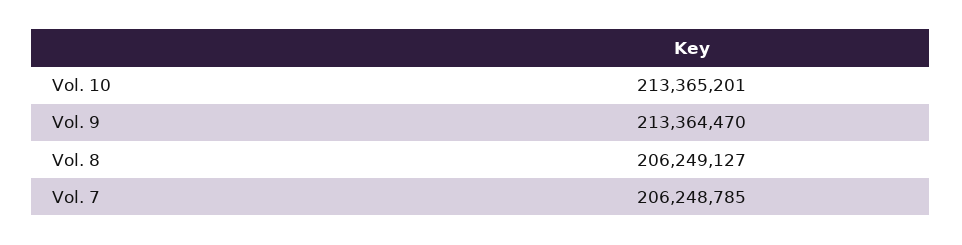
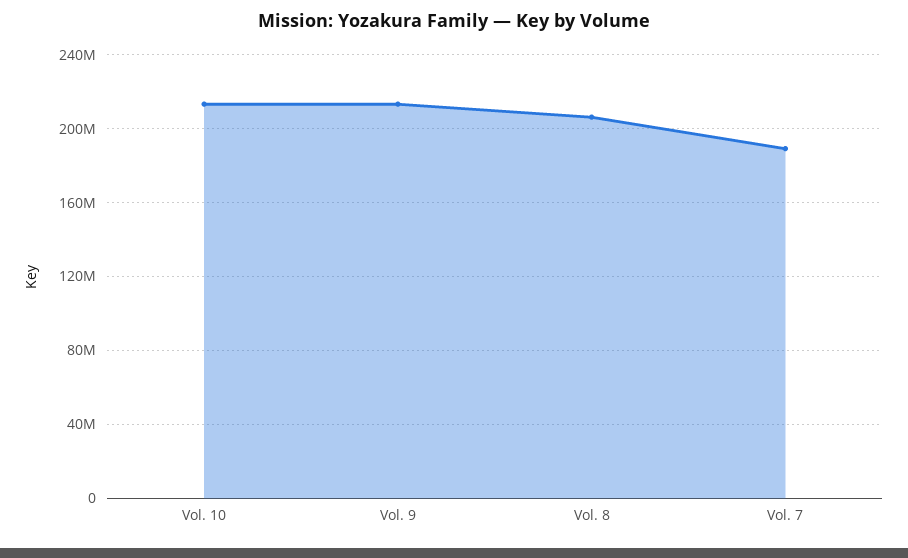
Vol. 7: 206248785 -> 190000000

